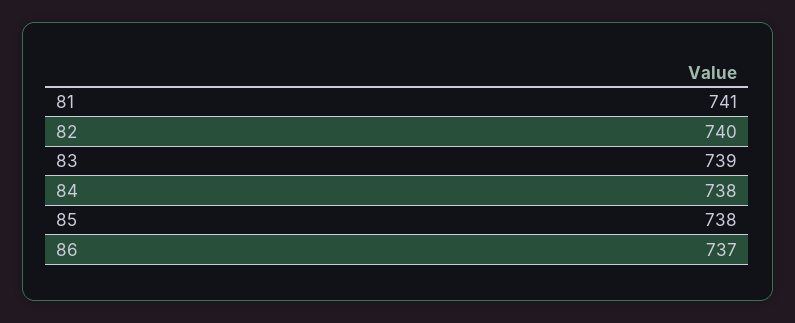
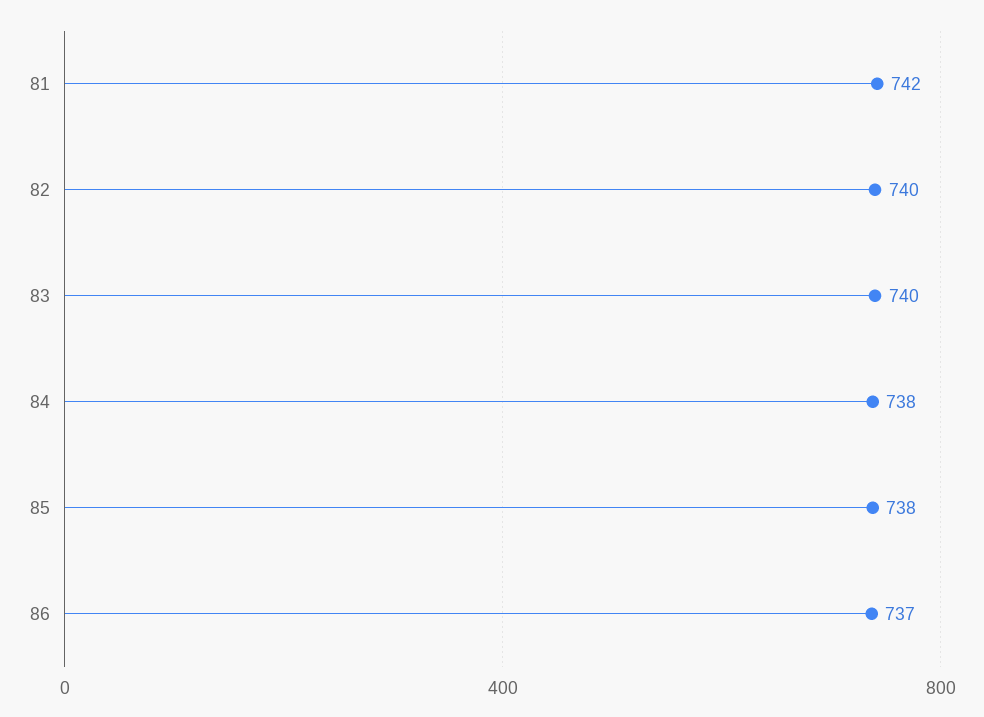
81: 741 -> 742
83: 739 -> 740

